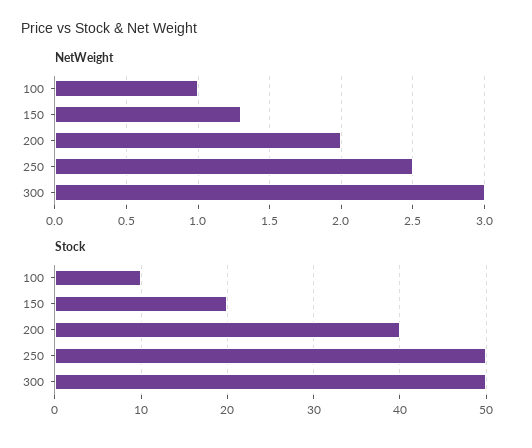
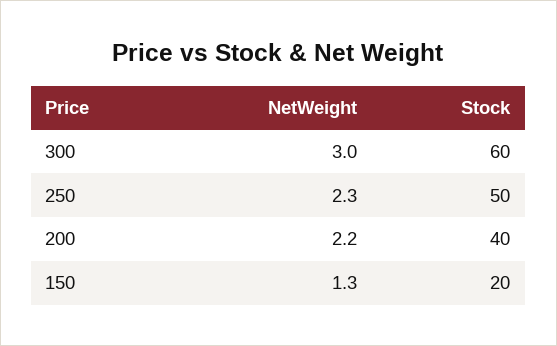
NetWeight, 100: 1 -> none
NetWeight, 200: 2 -> 2.2
NetWeight, 250: 2.5 -> 2.3
Stock, 100: 10 -> none
Stock, 300: 50 -> 60

